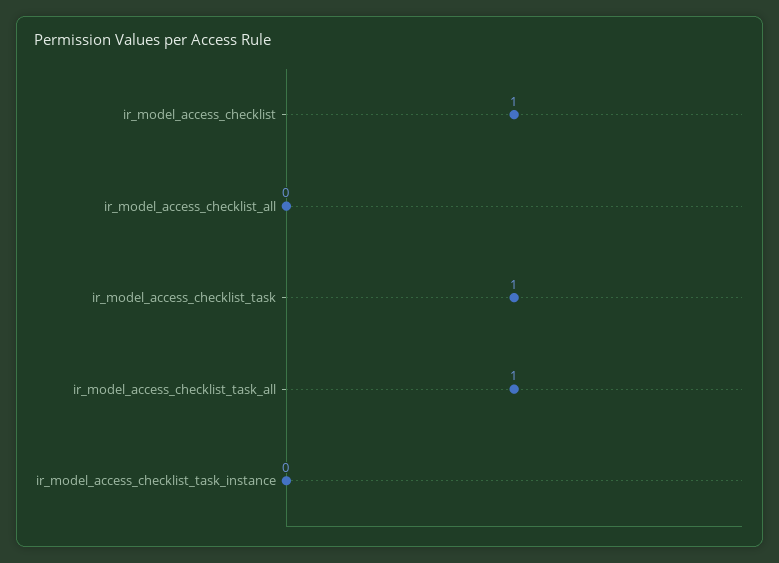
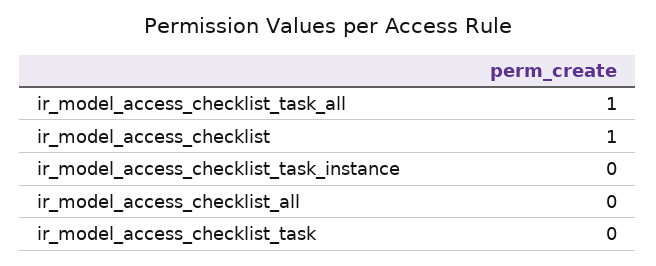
ir_model_access_checklist_task: 1 -> 0

